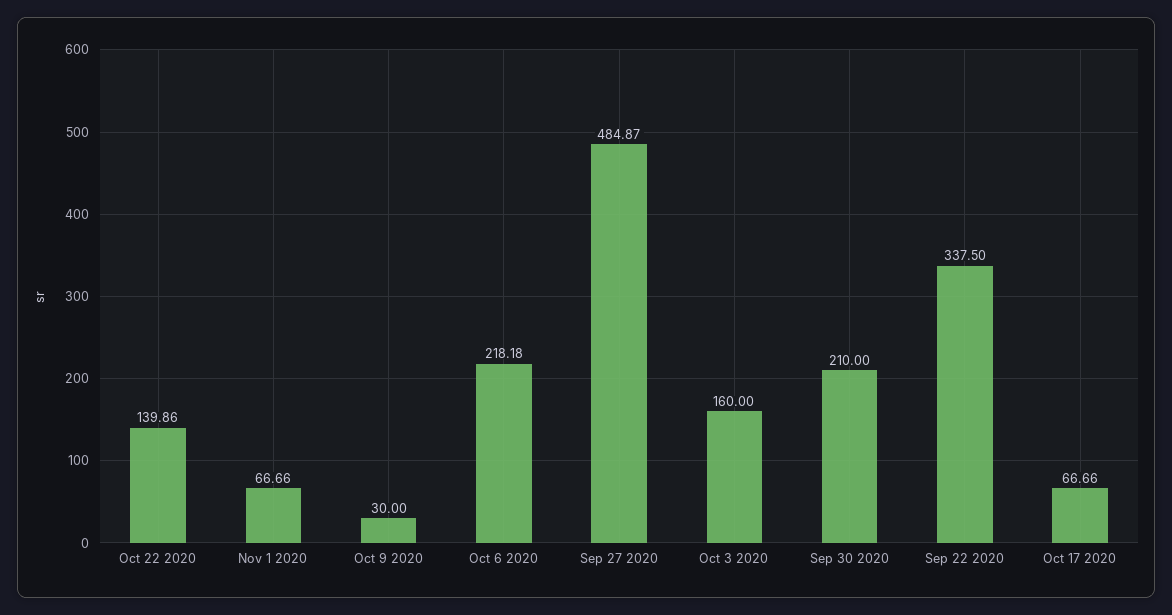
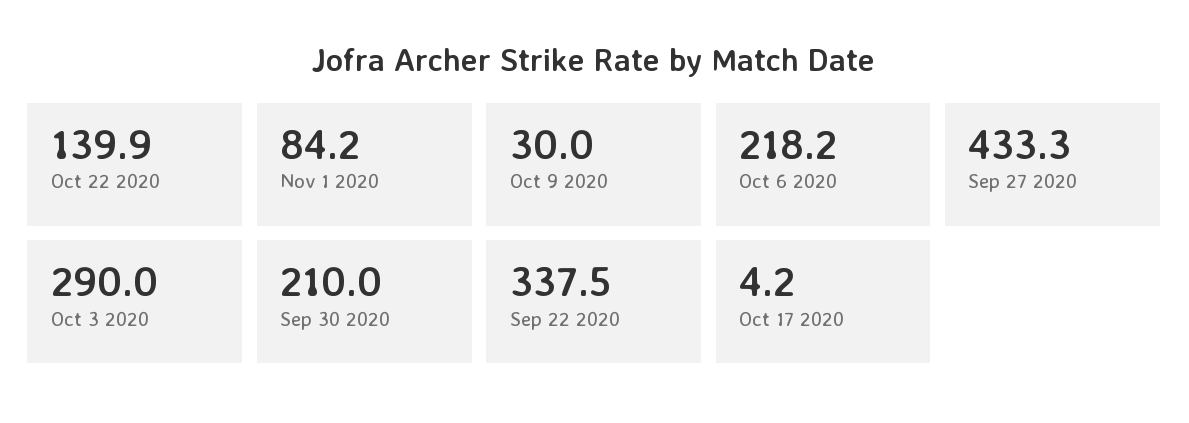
Nov 1 2020: 66.66 -> 84.2
Sep 27 2020: 484.87 -> 433.3
Oct 3 2020: 160 -> 290
Oct 17 2020: 66.66 -> 4.2

